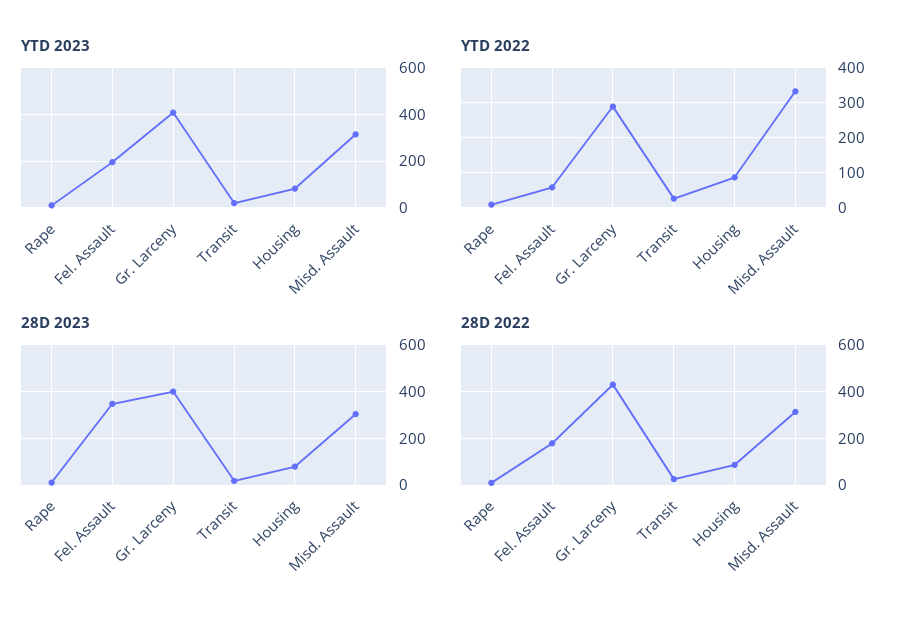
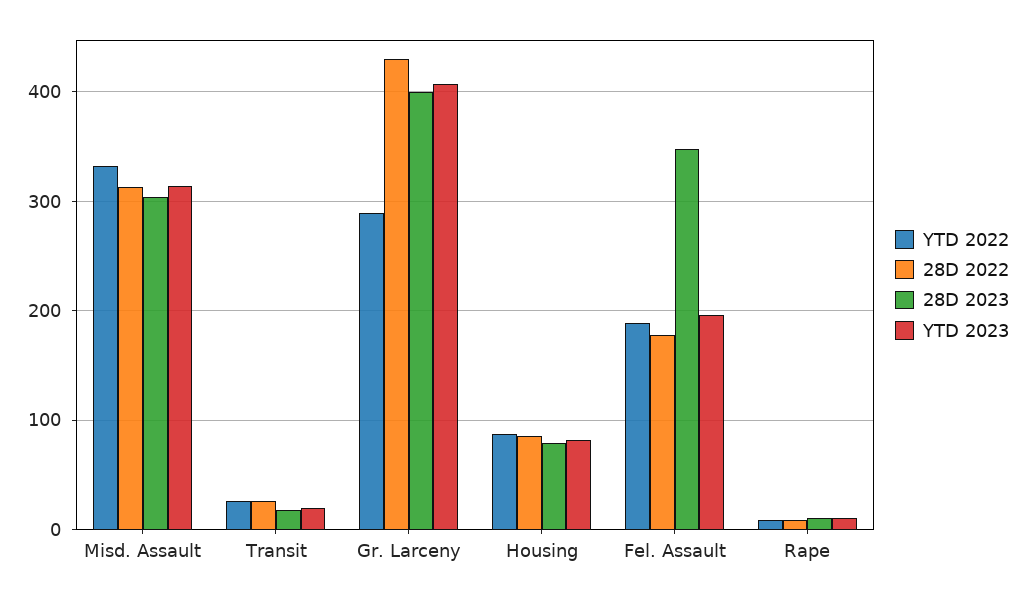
YTD 2022, Fel. Assault: 60 -> 190

